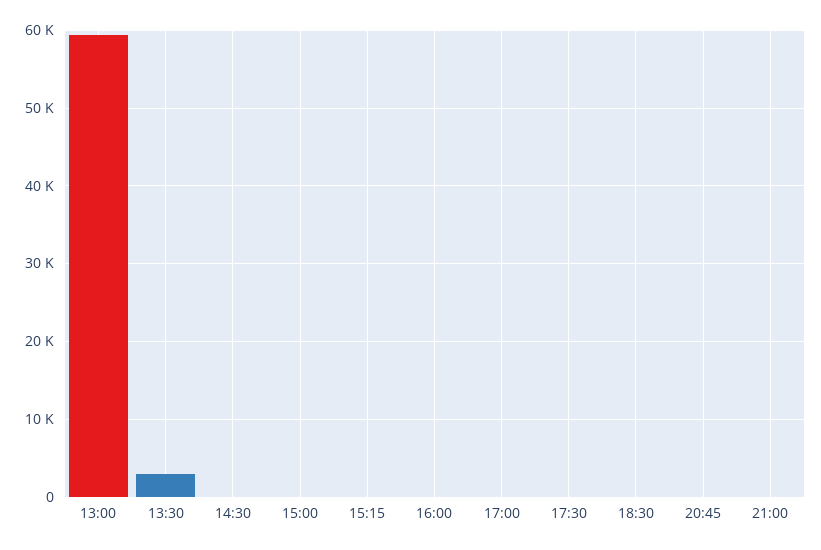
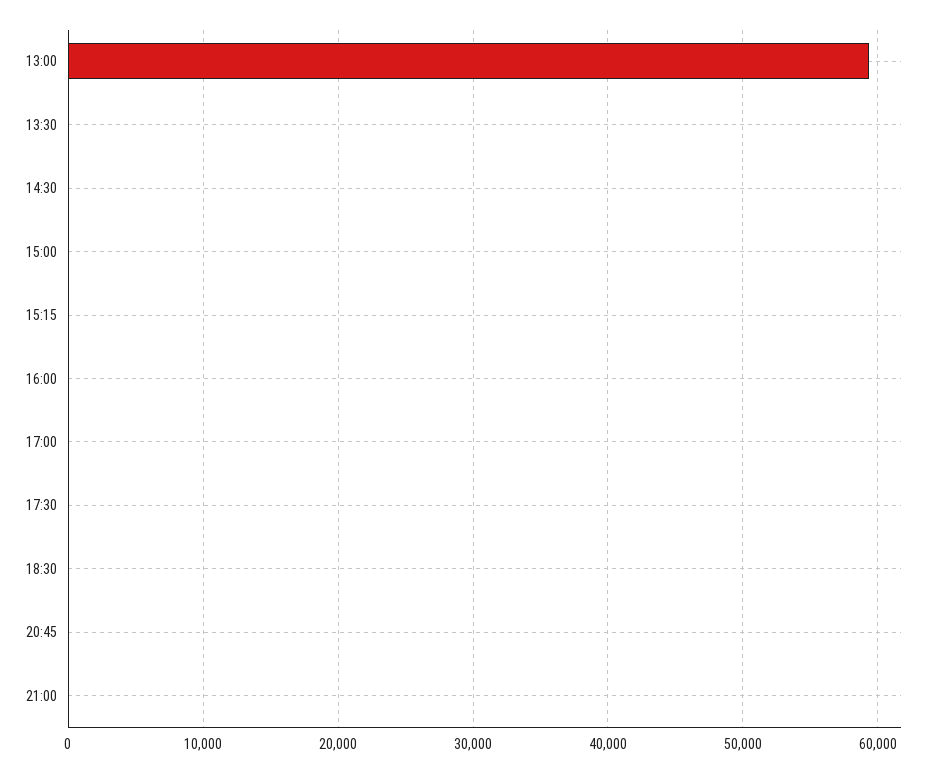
13:30: 3000 -> 0

